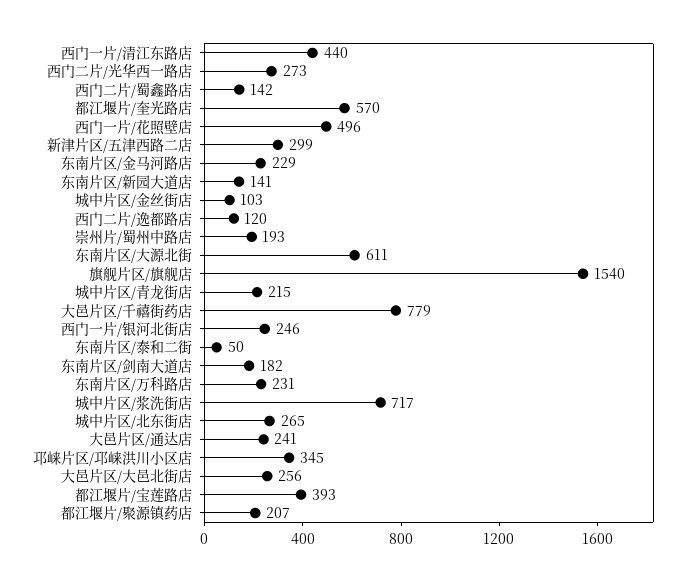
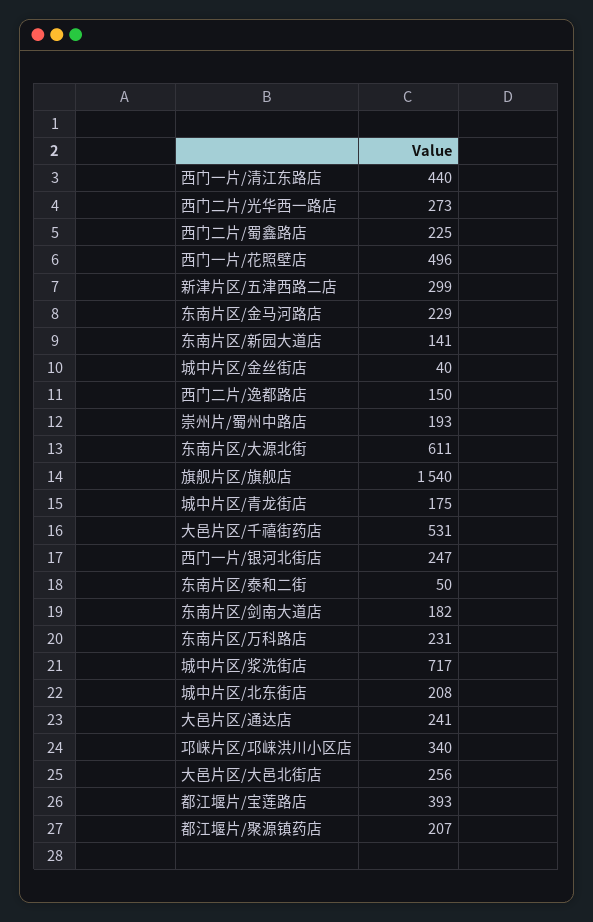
西门二片/蜀鑫路店: 142 -> 225
都江堰片/奎光路店: 570 -> none
城中片区/金丝街店: 103 -> 40
西门二片/逸都路店: 120 -> 150
城中片区/青龙街店: 215 -> 175
大邑片区/千禧街药店: 779 -> 531
西门一片/银河北街店: 246 -> 247
城中片区/北东街店: 265 -> 208
邛崃片区/邛崃洪川小区店: 345 -> 340

